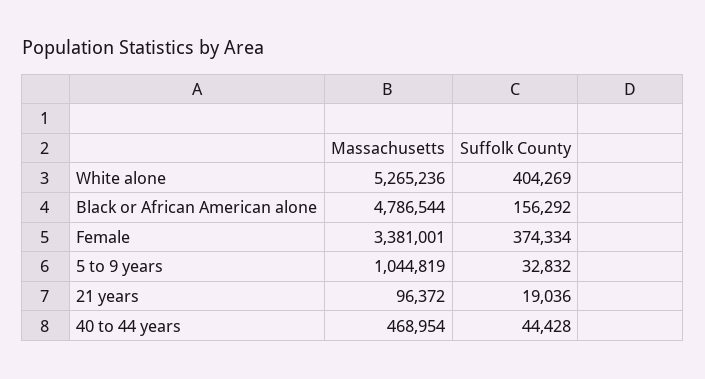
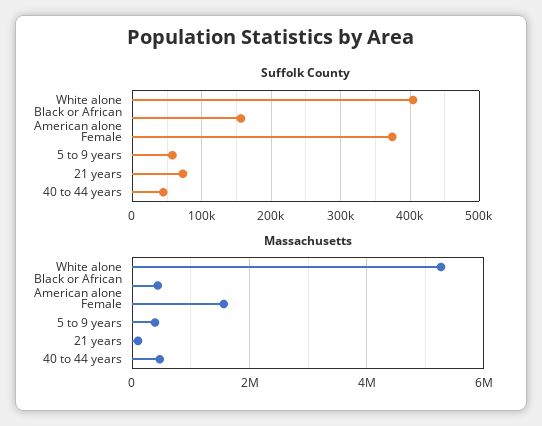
Massachusetts, Black or African American alone: 4786544 -> 400000
Massachusetts, Female: 3381001 -> 1600000
Massachusetts, 5 to 9 years: 1044819 -> 400000
Suffolk County, 5 to 9 years: 32832 -> 60000
Suffolk County, 21 years: 19036 -> 70000

